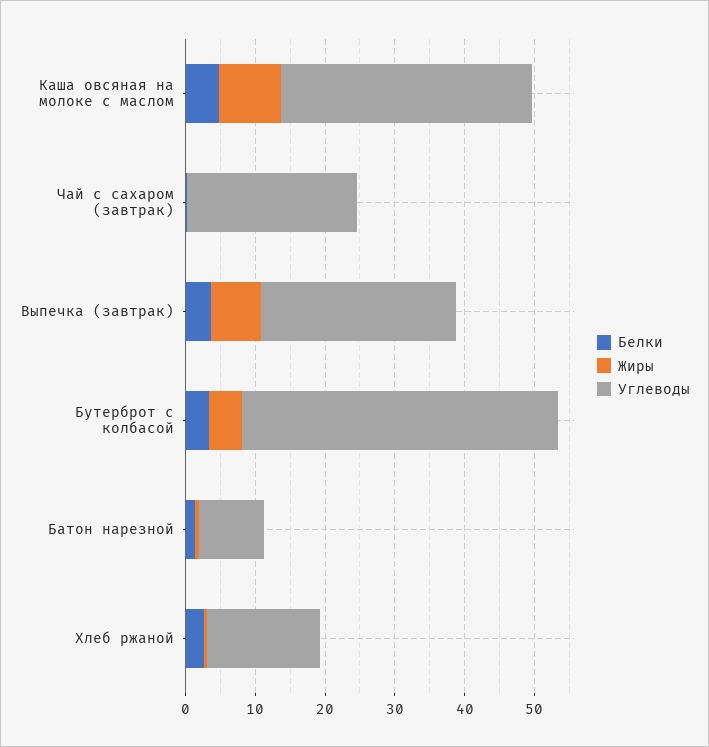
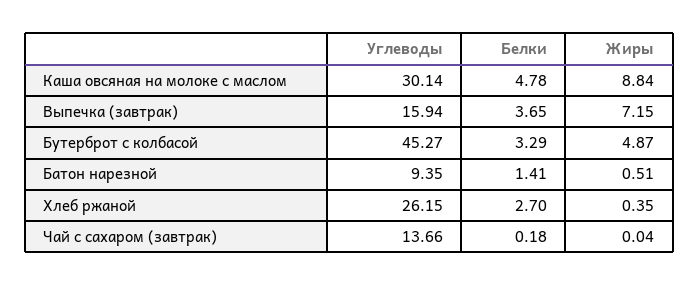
Углеводы, Каша овсяная на молоке с маслом: 36 -> 30.14
Углеводы, Чай с сахаром (завтрак): 24 -> 13.66
Углеводы, Выпечка (завтрак): 28 -> 15.94
Углеводы, Хлеб ржаной: 16 -> 26.15

